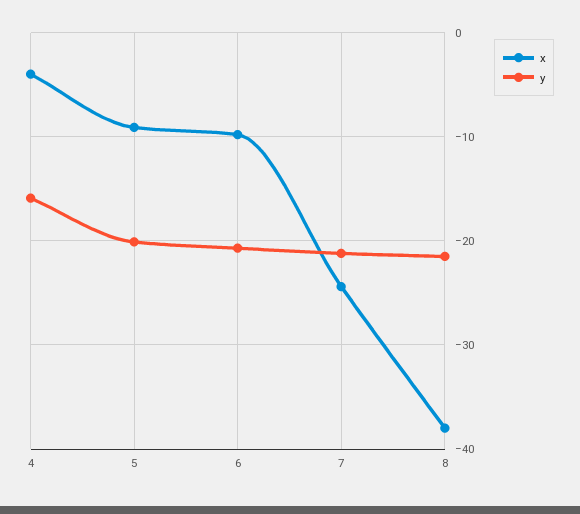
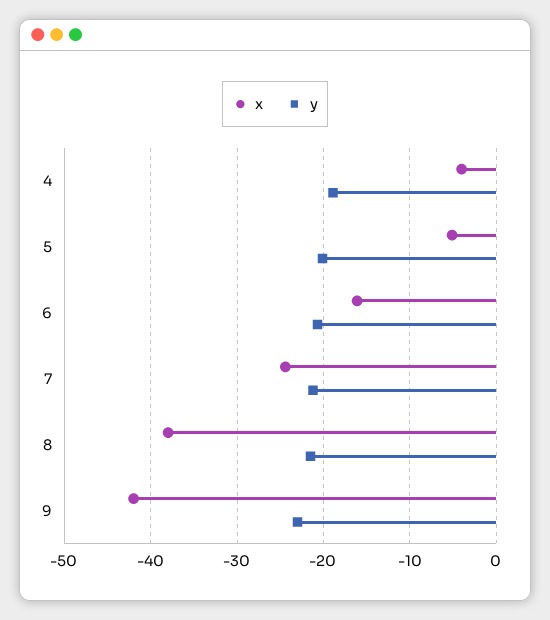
y, 4: -16 -> -19
x, 5: -9 -> -5
x, 6: -10 -> -16
x, 9: none -> -42
y, 9: none -> -23

